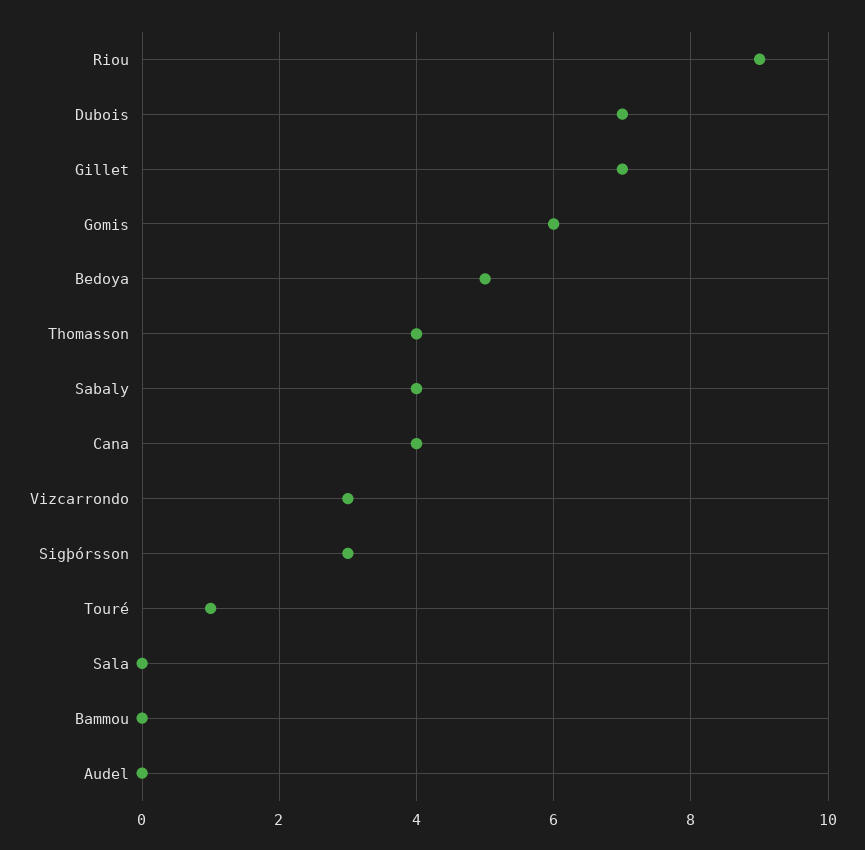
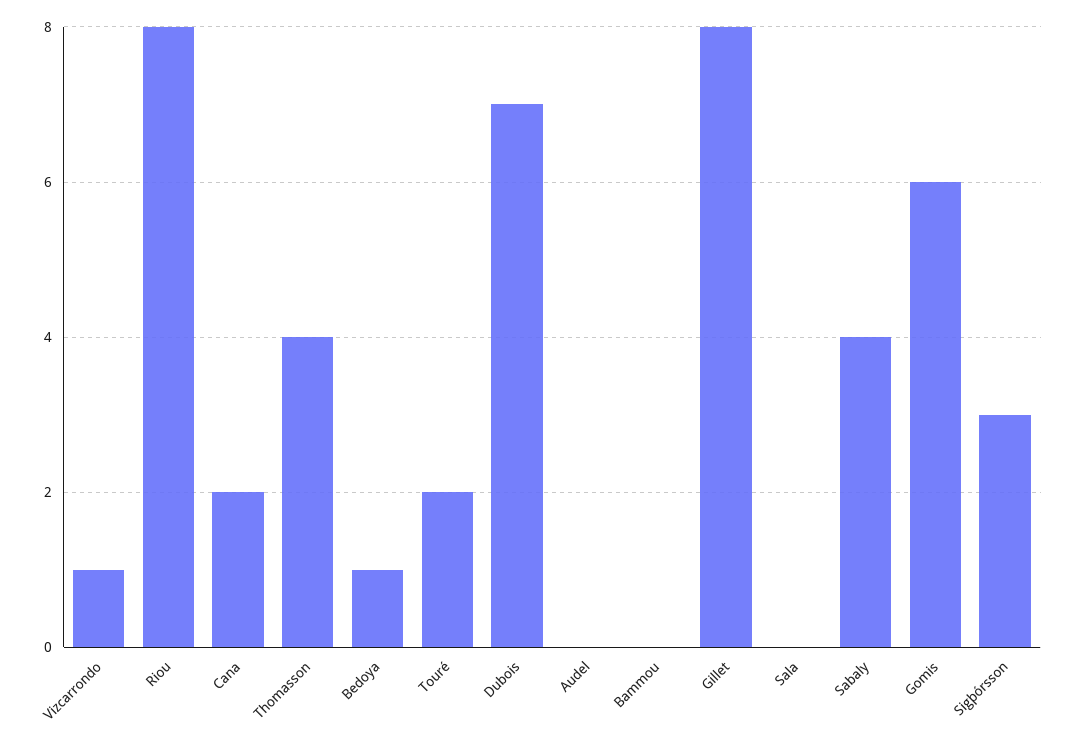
Riou: 9 -> 8
Gillet: 7 -> 8
Bedoya: 5 -> 1
Cana: 4 -> 2
Vizcarrondo: 3 -> 1
Touré: 1 -> 2

